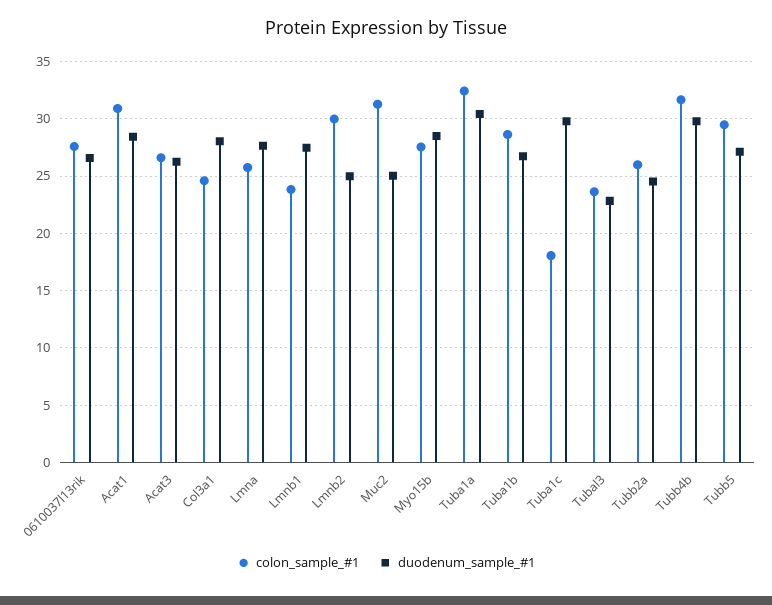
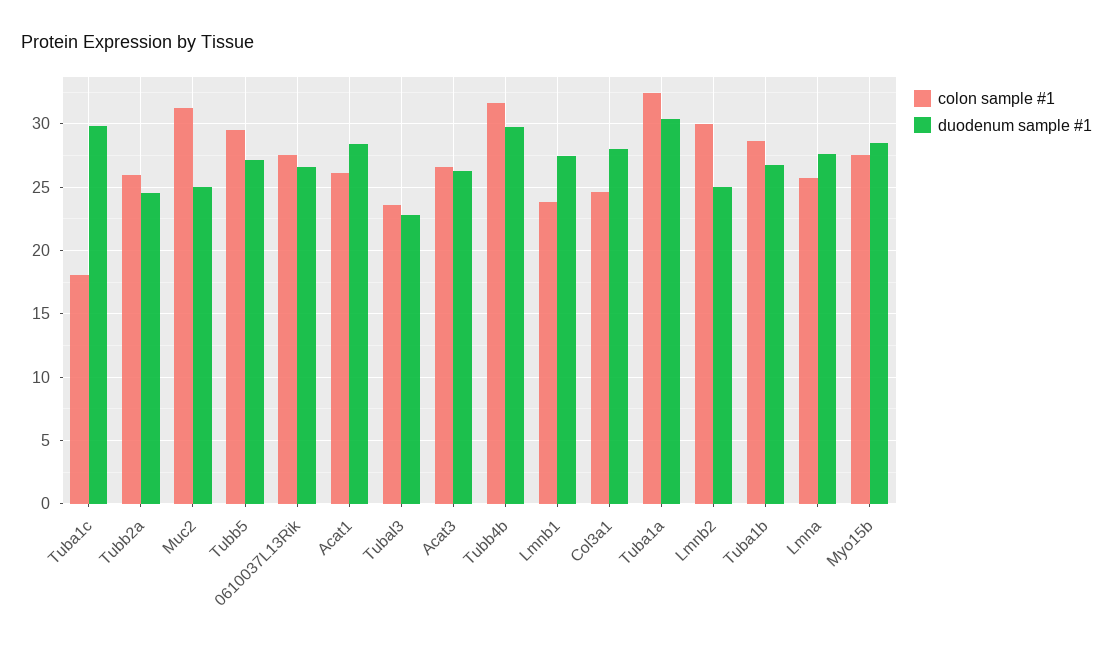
colon_sample_#1, Acat1: 31 -> 26

